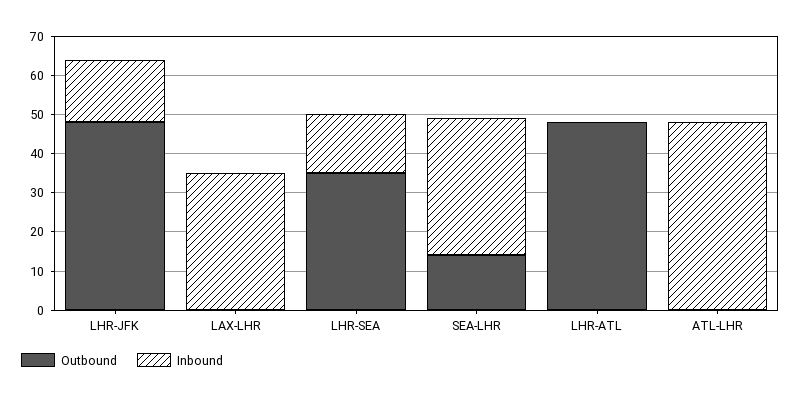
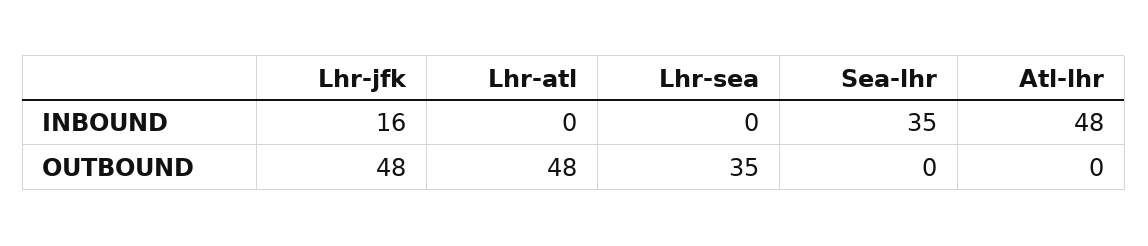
Outbound, LAX-LHR: 0 -> none
Inbound, LAX-LHR: 35 -> none
Inbound, LHR-SEA: 15 -> 0
Outbound, SEA-LHR: 15 -> 0

